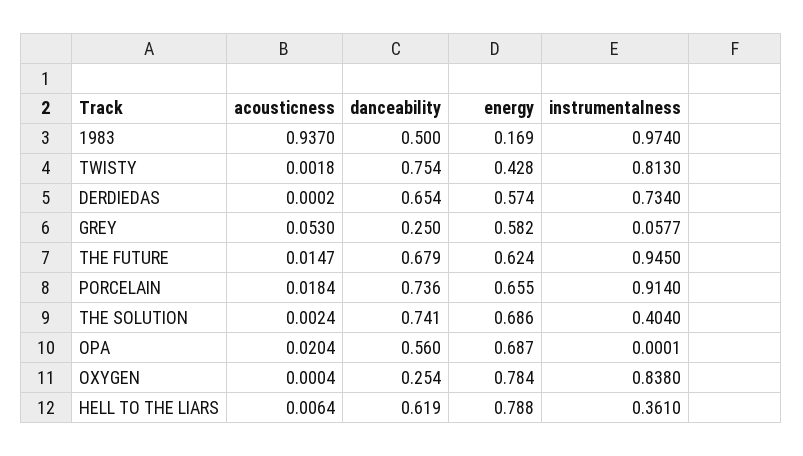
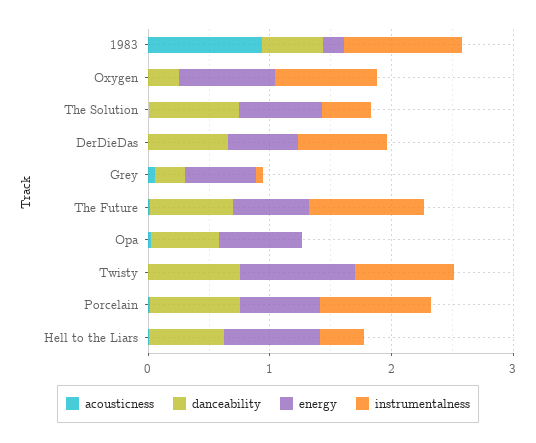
energy, TWISTY: 0.428 -> 1

